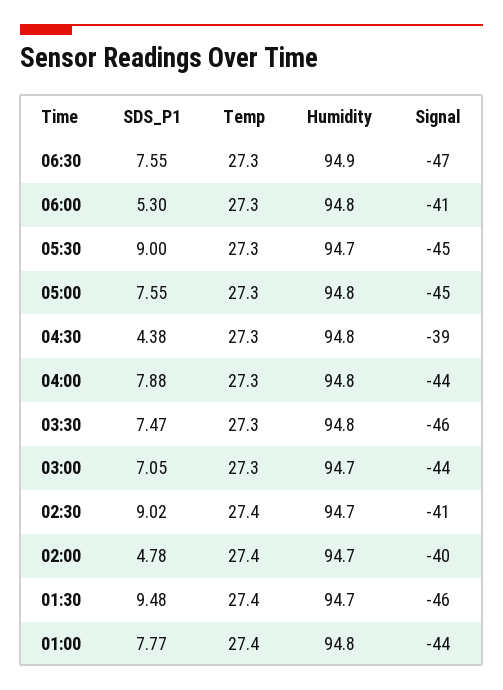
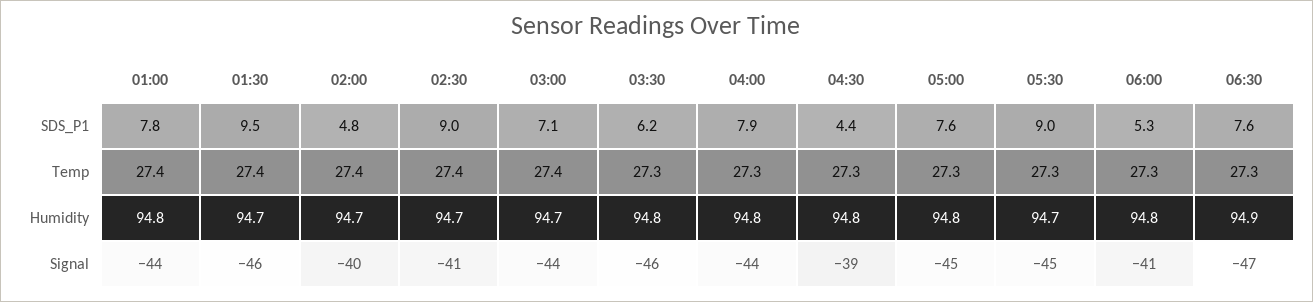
SDS_P1, 03:30: 7.47 -> 6.2
Temp, 03:00: 27.3 -> 27.4

